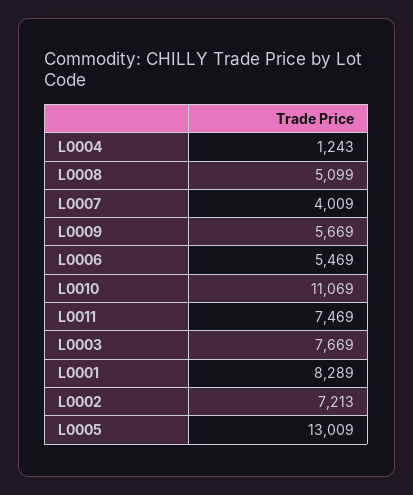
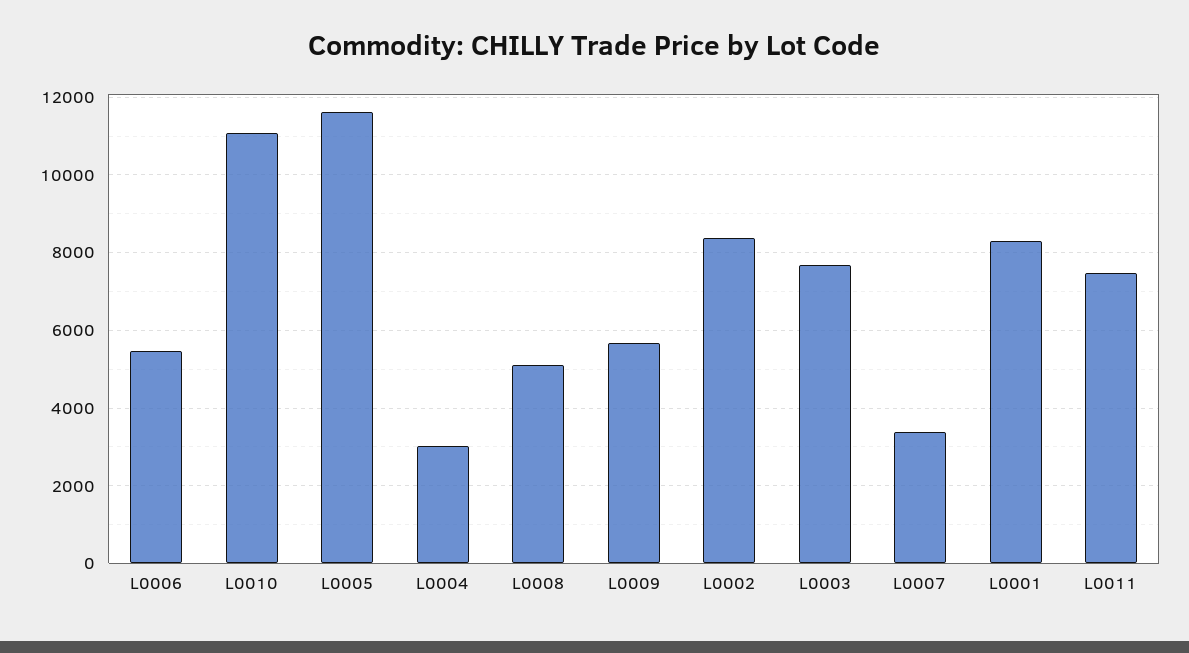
L0004: 1243 -> 3000
L0007: 4009 -> 3400
L0002: 7213 -> 8400
L0005: 13009 -> 11600

